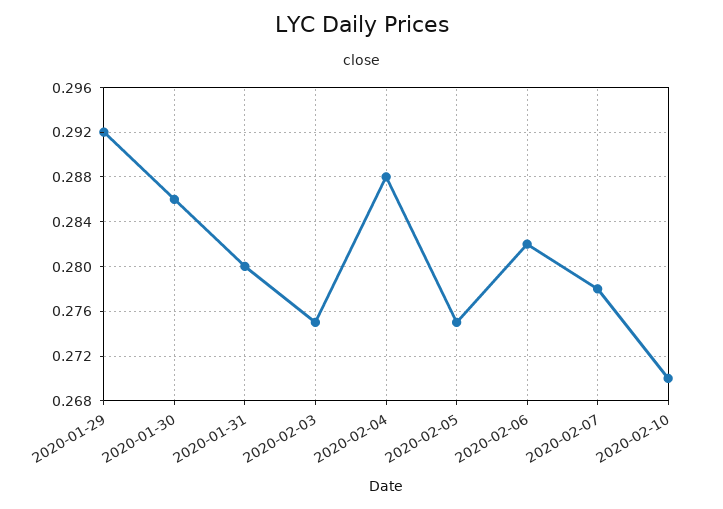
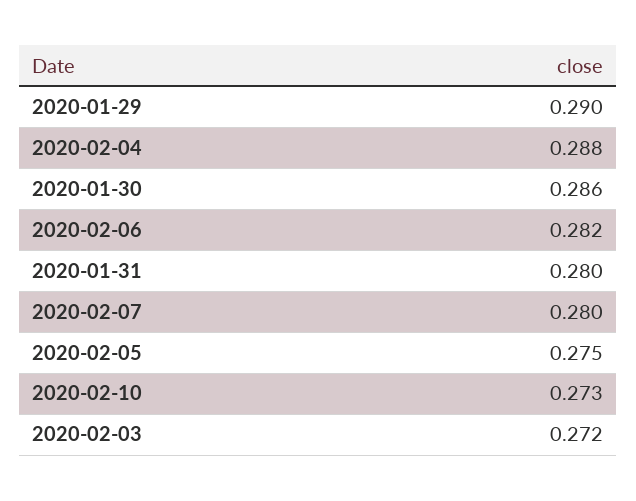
2020-01-29: 0.292 -> 0.29
2020-02-03: 0.275 -> 0.272
2020-02-07: 0.278 -> 0.28
2020-02-10: 0.27 -> 0.273

